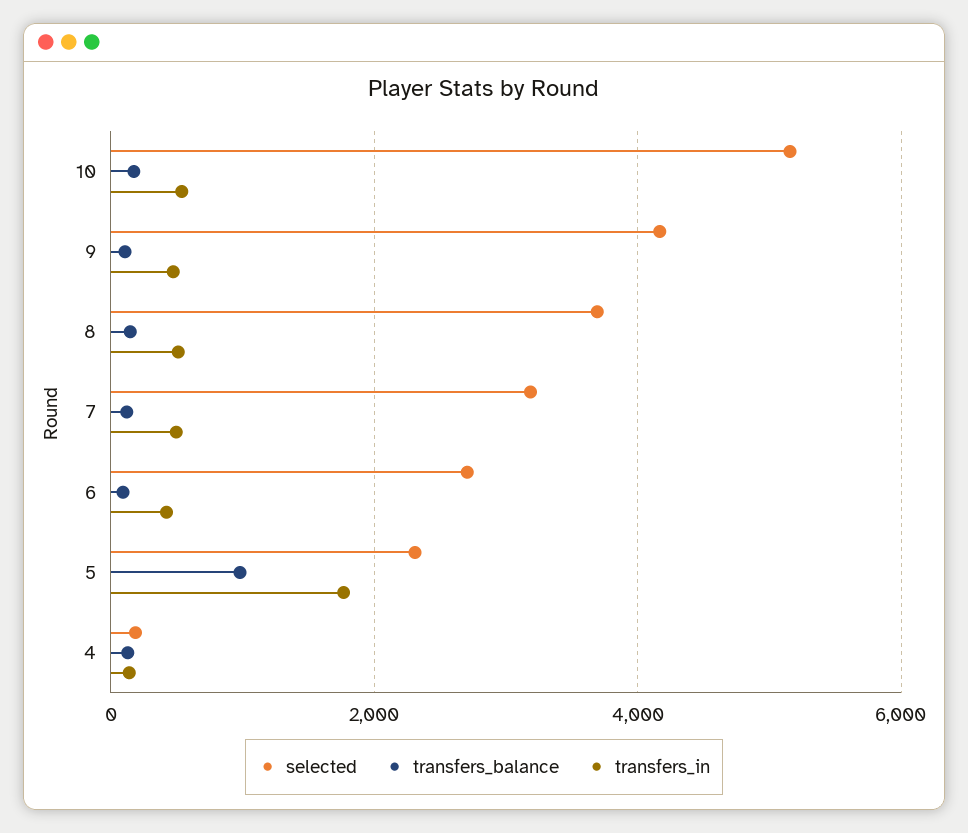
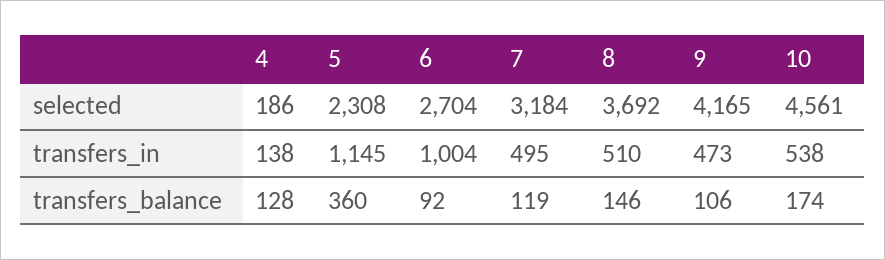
selected, 10: 5200 -> 4561
transfers_in, 6: 400 -> 1004
transfers_balance, 5: 1000 -> 360
transfers_in, 5: 1800 -> 1145

